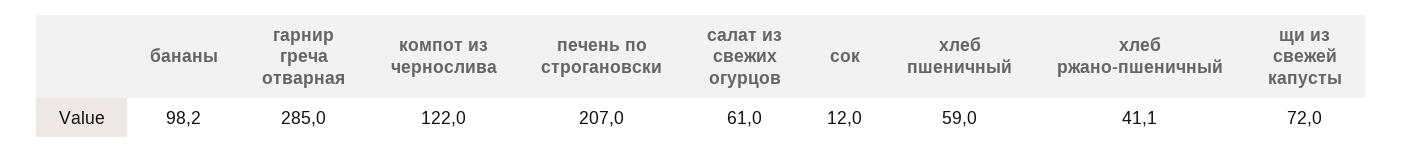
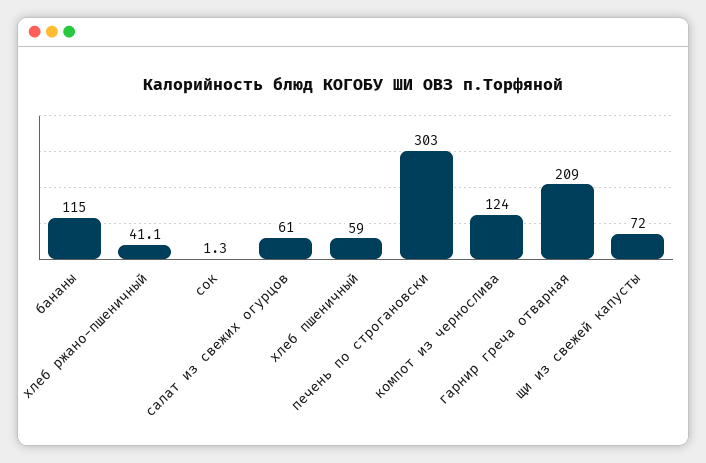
бананы: 98.2 -> 115
гарнир греча отварная: 285 -> 209
компот из чернослива: 122 -> 124
печень по строгановски: 207 -> 303
сок: 12 -> 1.3

